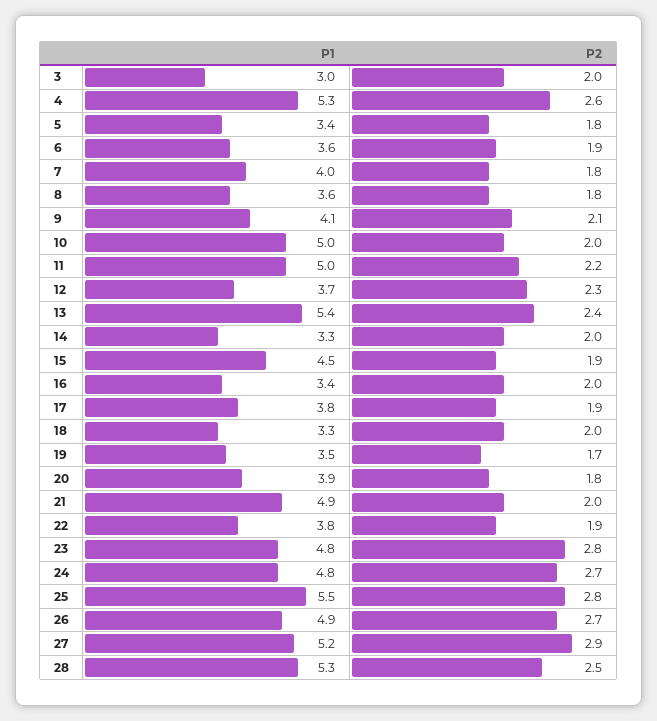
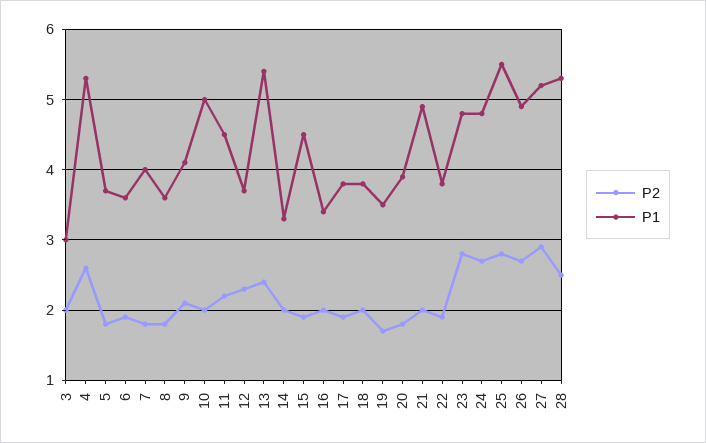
P1, 5: 3.4 -> 3.7
P1, 11: 5 -> 4.5
P1, 18: 3.3 -> 3.8

